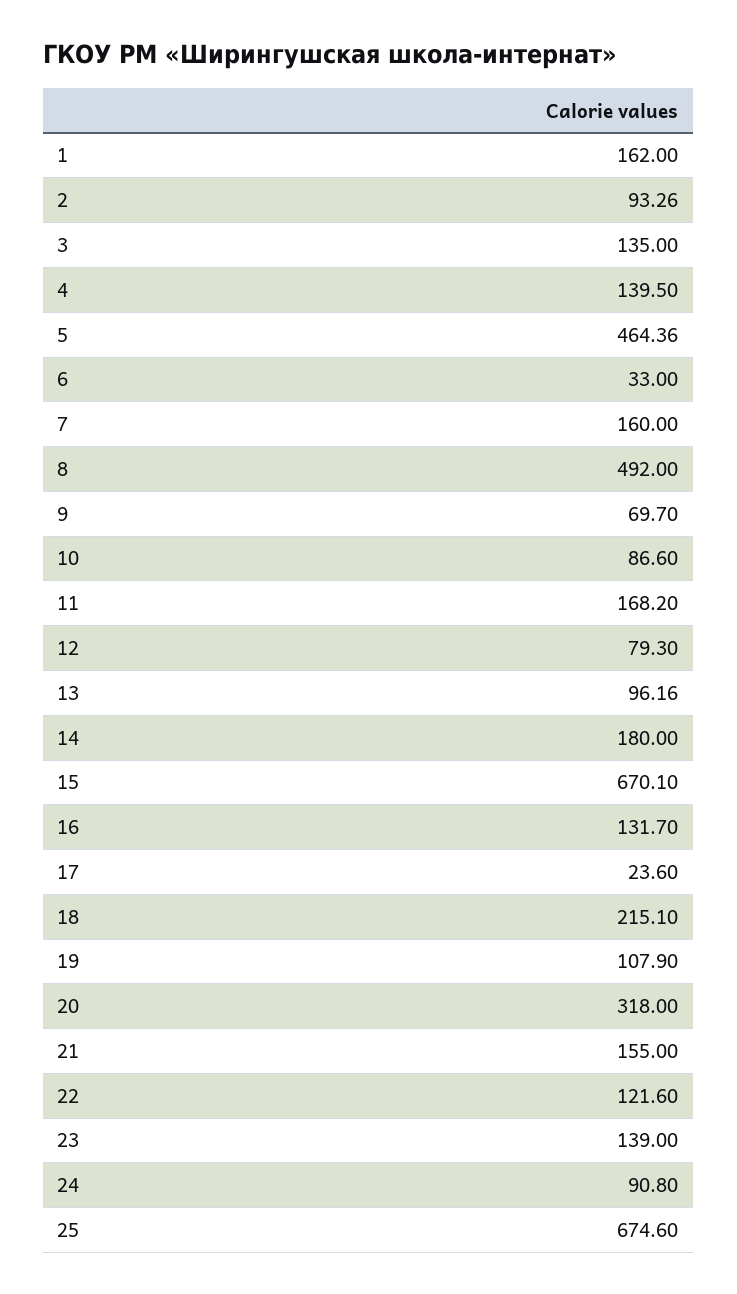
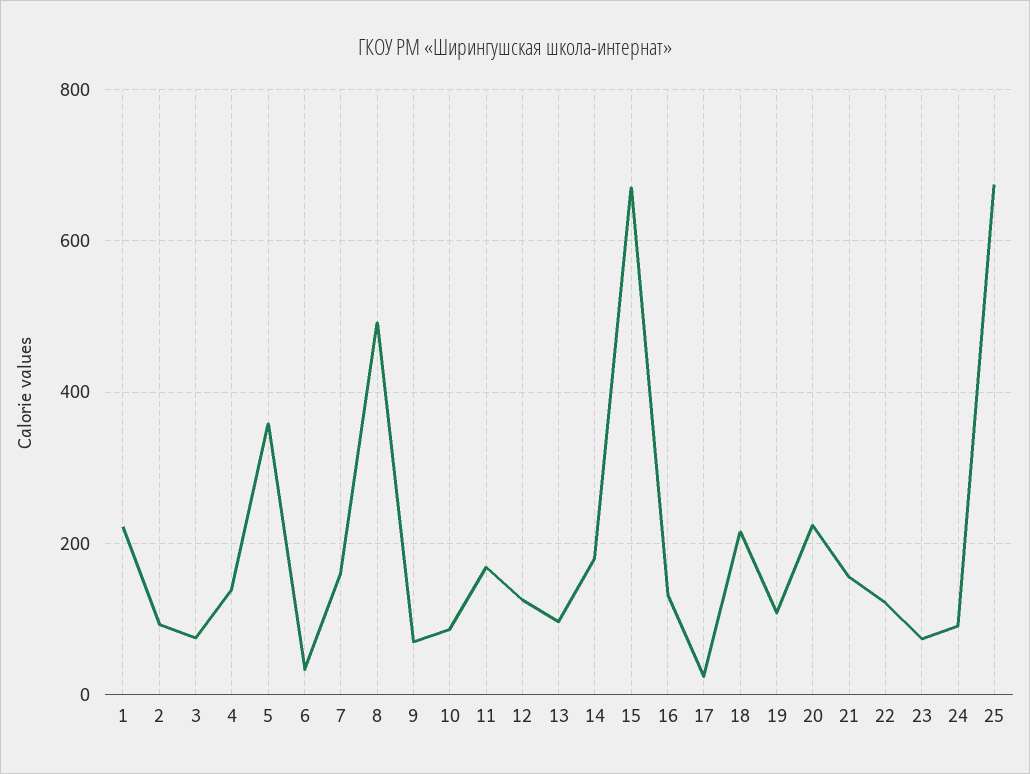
1: 162 -> 220
3: 135 -> 80
5: 464.36 -> 360
12: 79.3 -> 120
20: 318 -> 220
23: 139 -> 80

